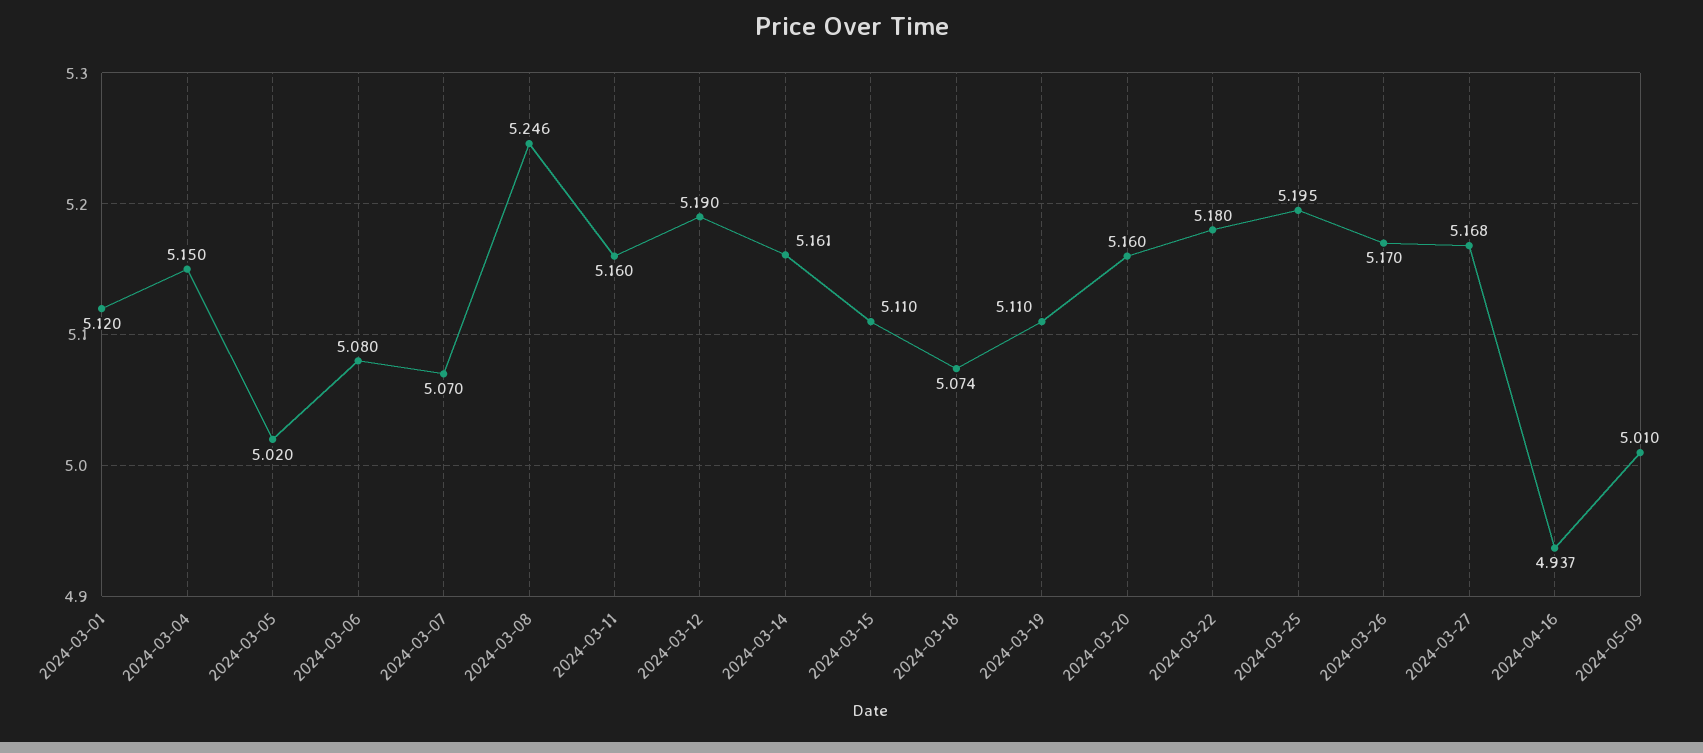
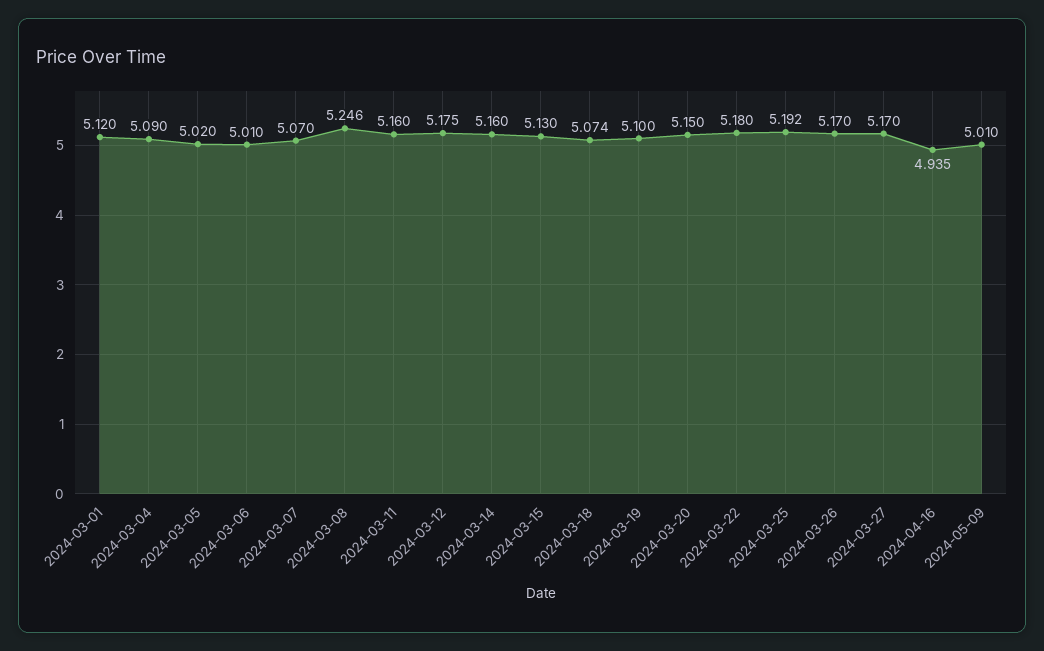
2024-03-04: 5.15 -> 5.09
2024-03-06: 5.08 -> 5.01
2024-03-12: 5.19 -> 5.175
2024-03-14: 5.161 -> 5.16
2024-03-15: 5.11 -> 5.13
2024-03-19: 5.11 -> 5.1
2024-03-20: 5.16 -> 5.15
2024-03-25: 5.195 -> 5.192
2024-03-27: 5.168 -> 5.17
2024-04-16: 4.937 -> 4.935

